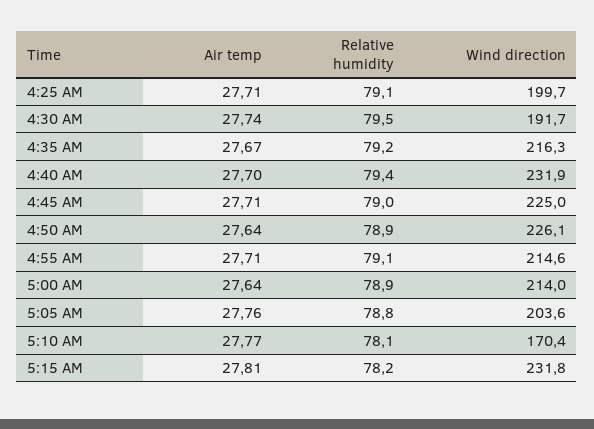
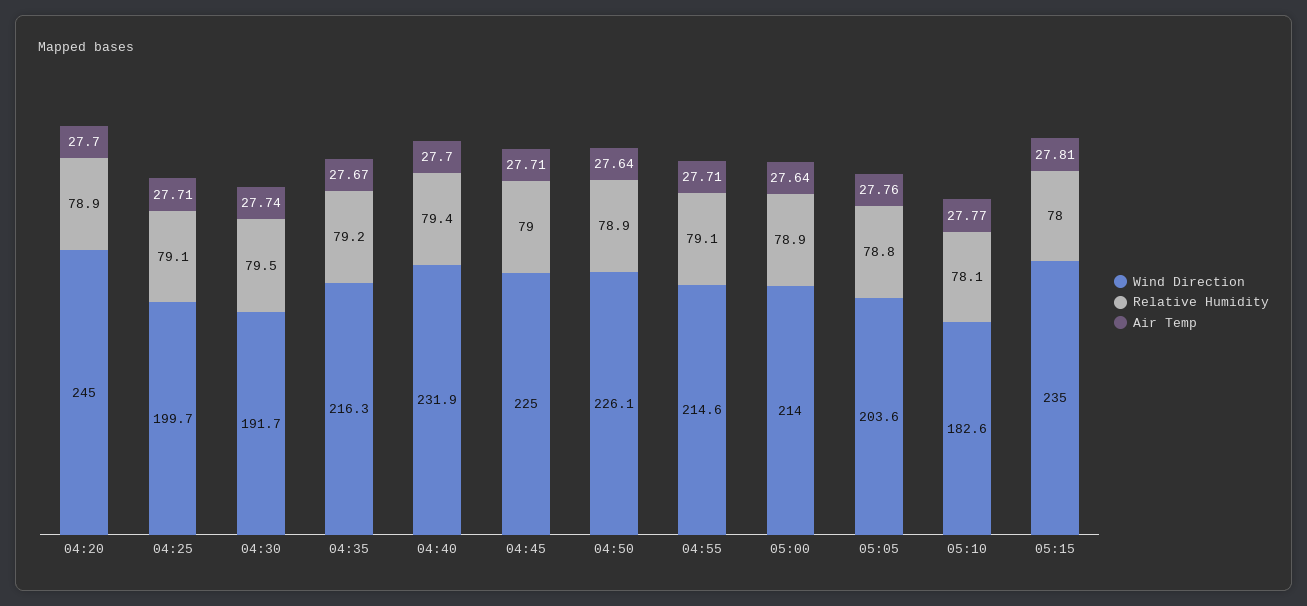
Wind direction, 5:10 AM: 170.4 -> 182.6
Relative humidity, 5:15 AM: 78.2 -> 78
Wind direction, 5:15 AM: 231.8 -> 235
Wind direction, 04:20: none -> 245
Relative humidity, 04:20: none -> 78.9
Air temp, 04:20: none -> 27.7

